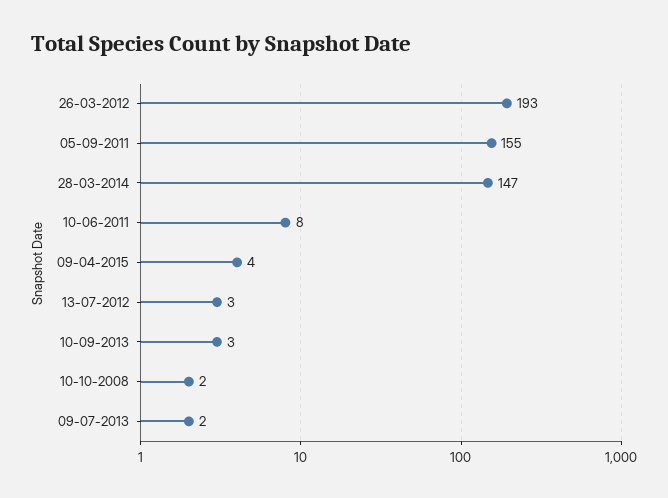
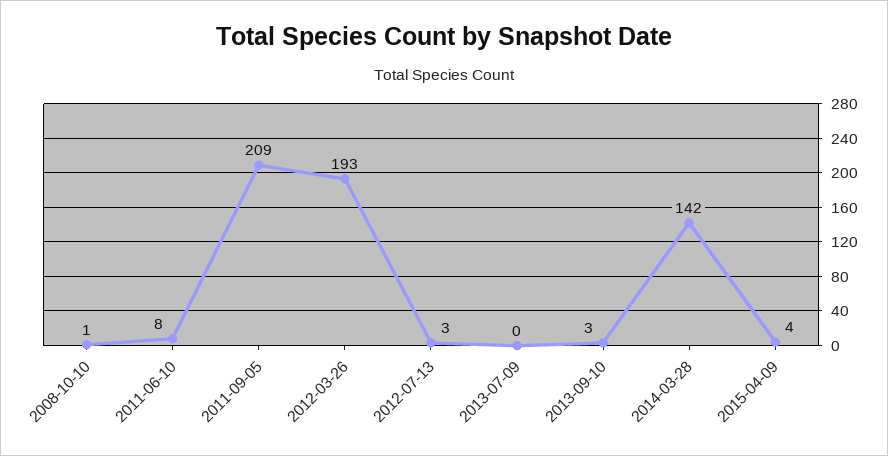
05-09-2011: 155 -> 209
28-03-2014: 147 -> 142
10-10-2008: 2 -> 1
09-07-2013: 2 -> 0

